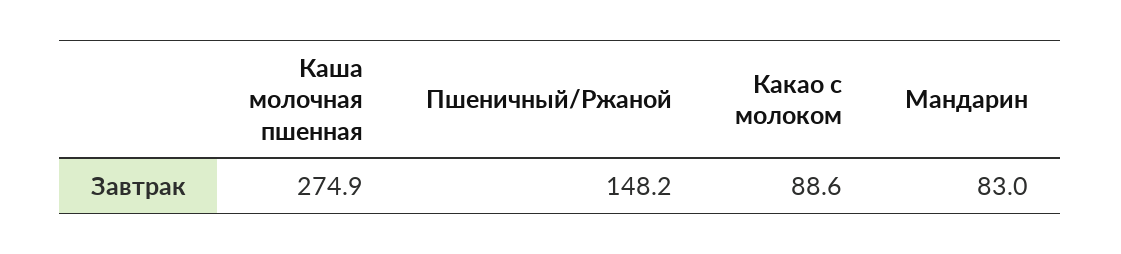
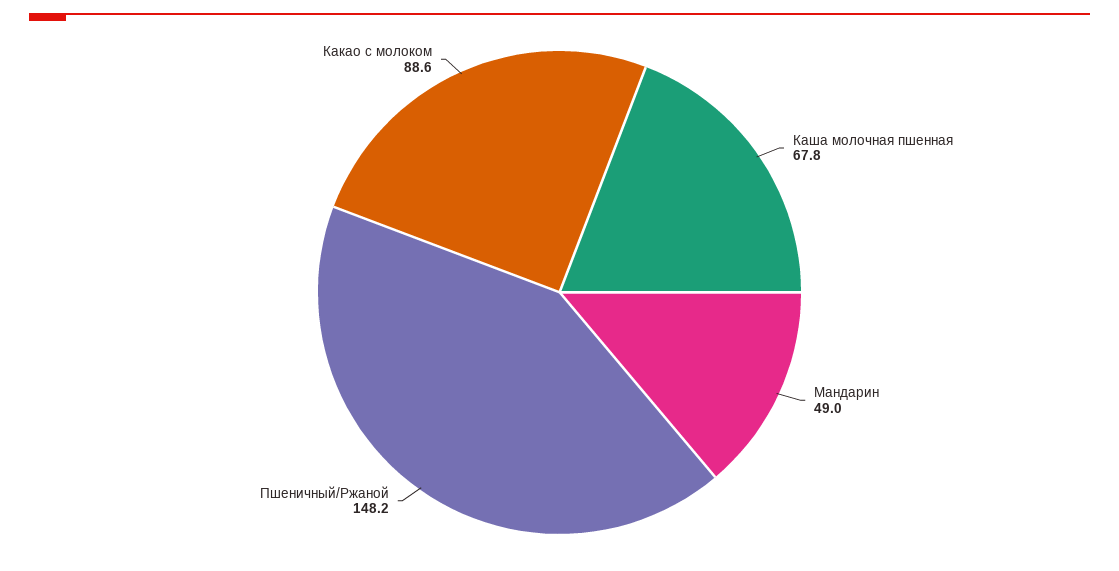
Каша молочная пшенная: 274.9 -> 67.8
Мандарин: 83 -> 49

